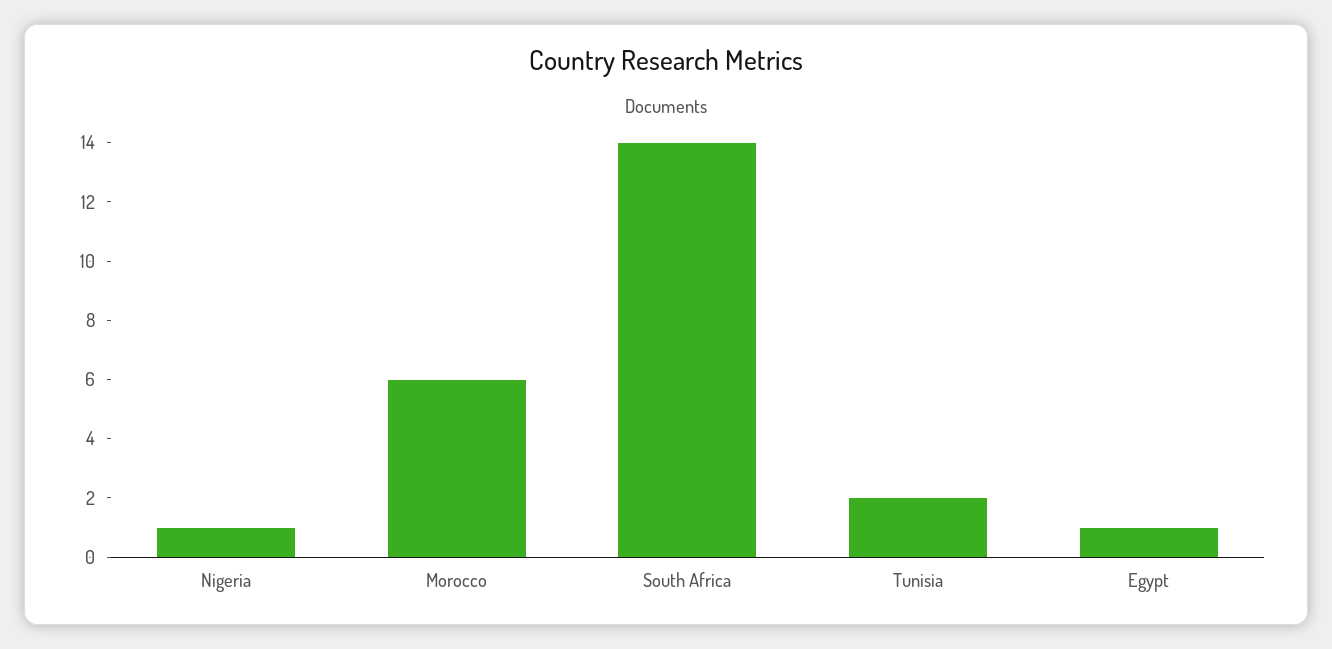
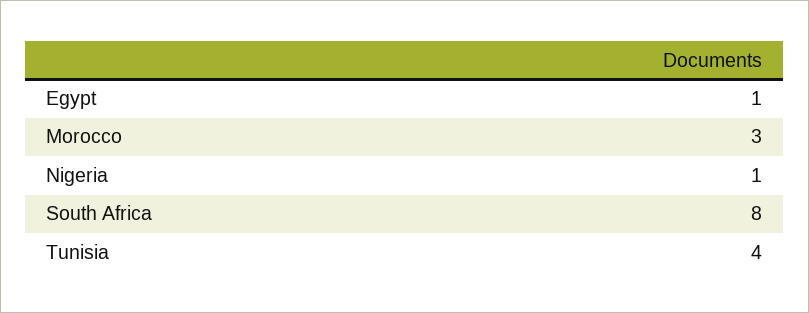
Morocco: 6 -> 3
South Africa: 14 -> 8
Tunisia: 2 -> 4

